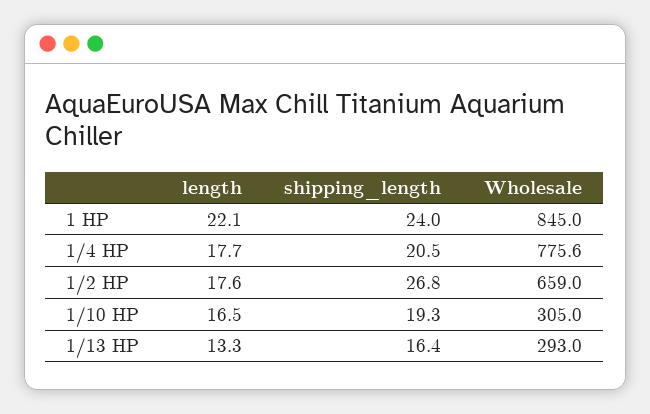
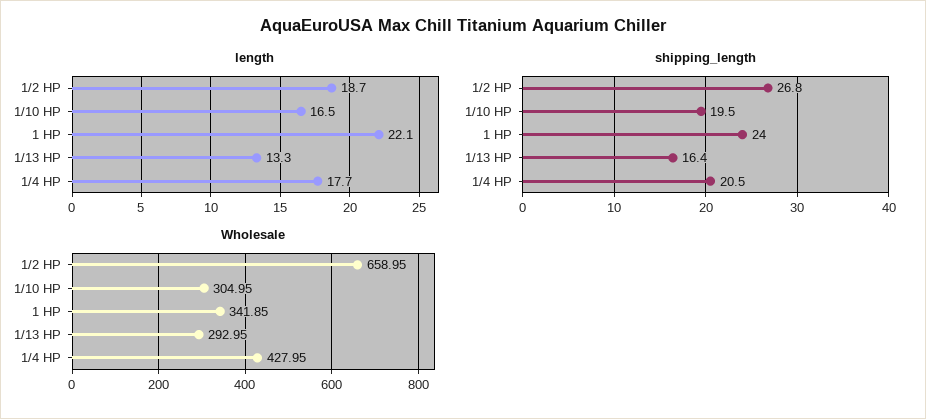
Wholesale, 1 HP: 845 -> 341.85
Wholesale, 1/4 HP: 775.6 -> 427.95
length, 1/2 HP: 17.6 -> 18.7
shipping_length, 1/10 HP: 19.3 -> 19.5

